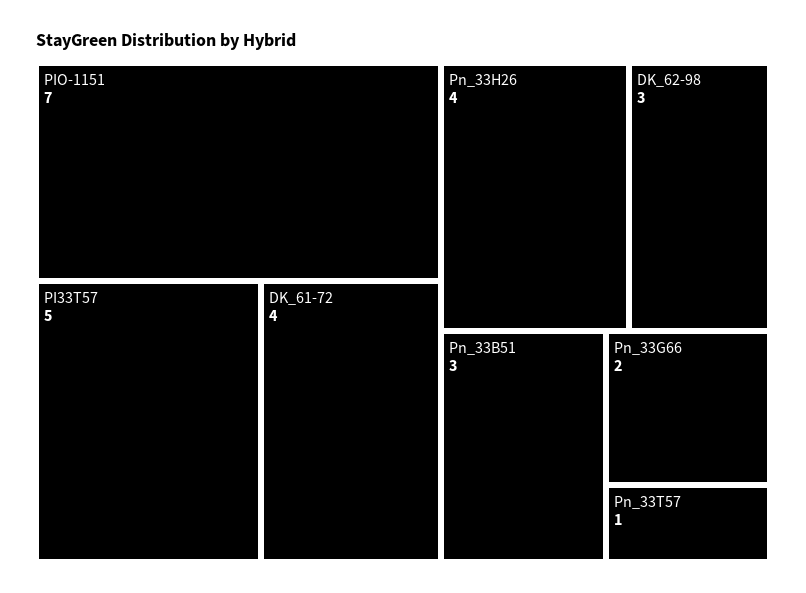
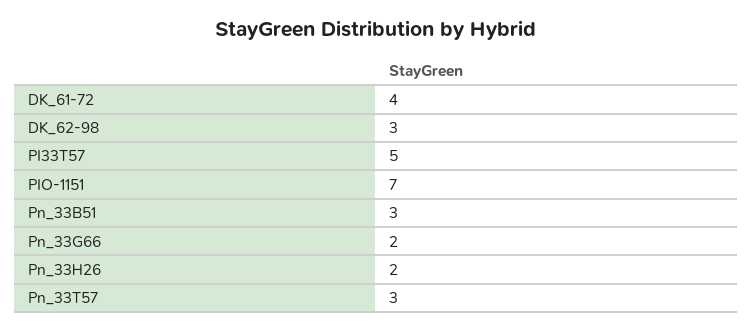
Pn_33H26: 4 -> 2
Pn_33T57: 1 -> 3

